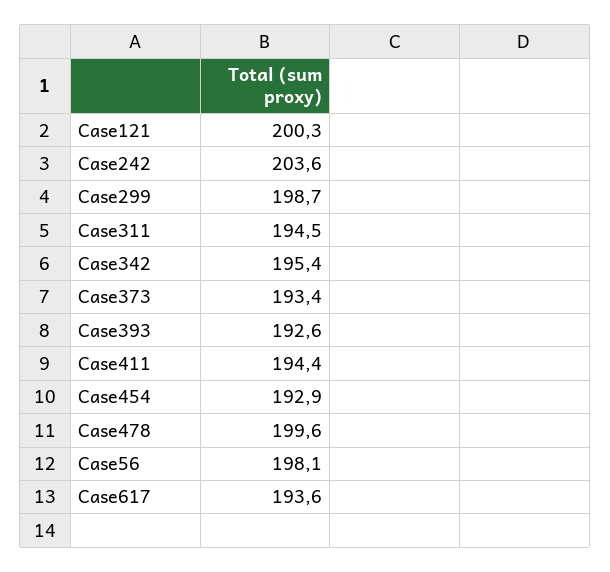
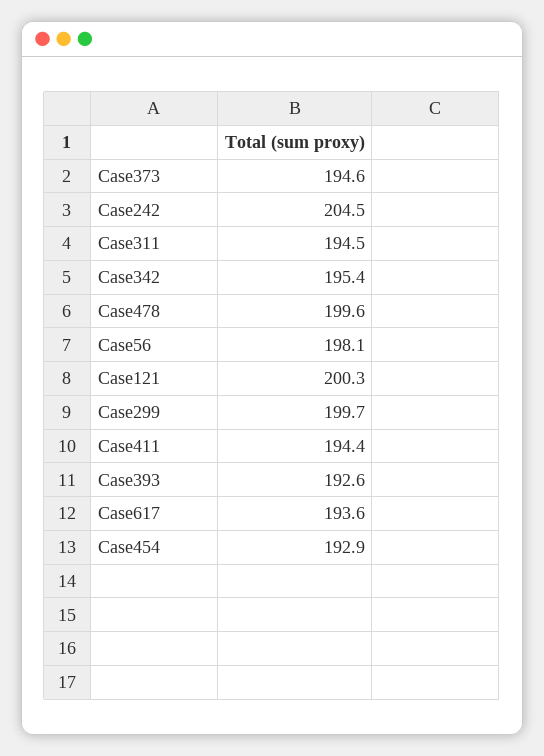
Case242: 203.6 -> 204.5
Case299: 198.7 -> 199.7
Case373: 193.4 -> 194.6

